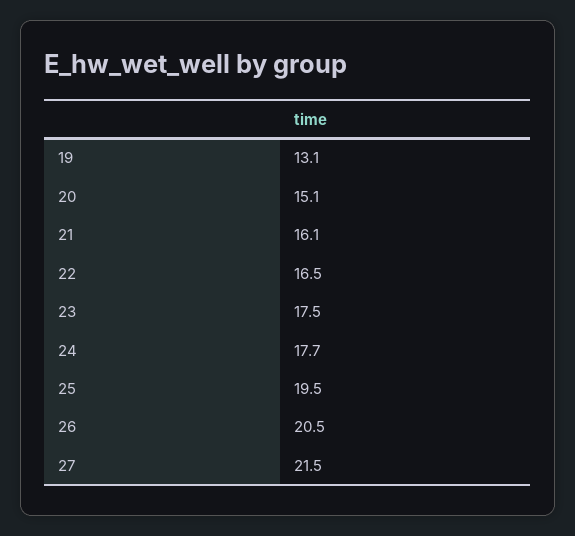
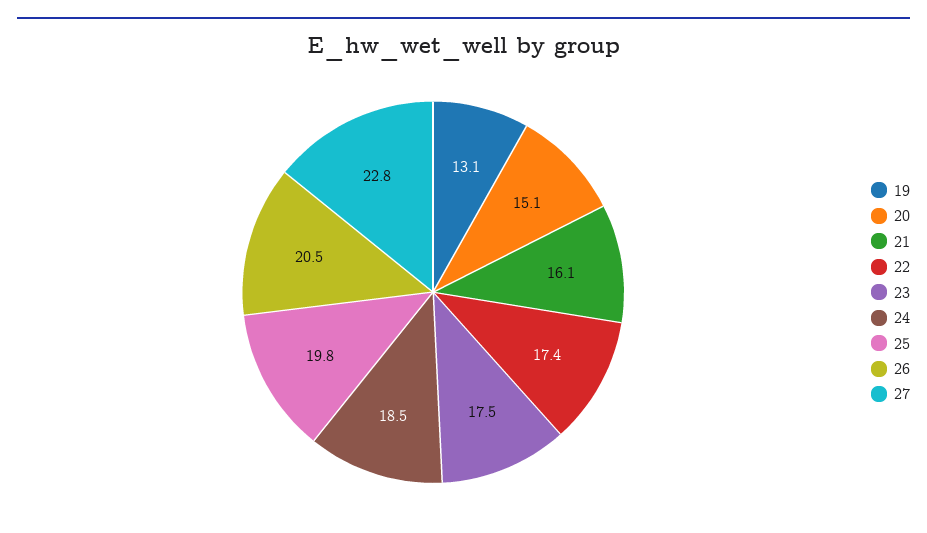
22: 16.5 -> 17.4
24: 17.7 -> 18.5
25: 19.5 -> 19.8
27: 21.5 -> 22.8

